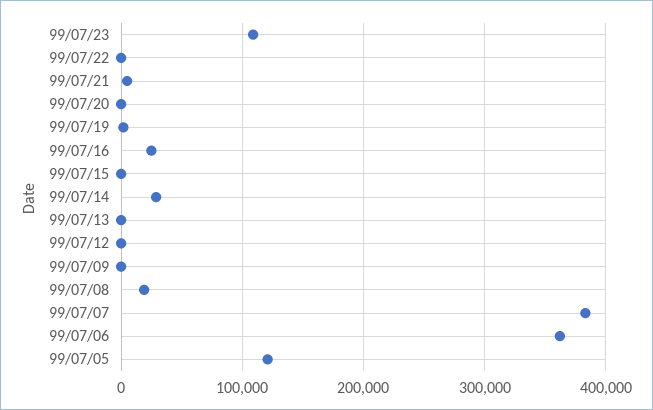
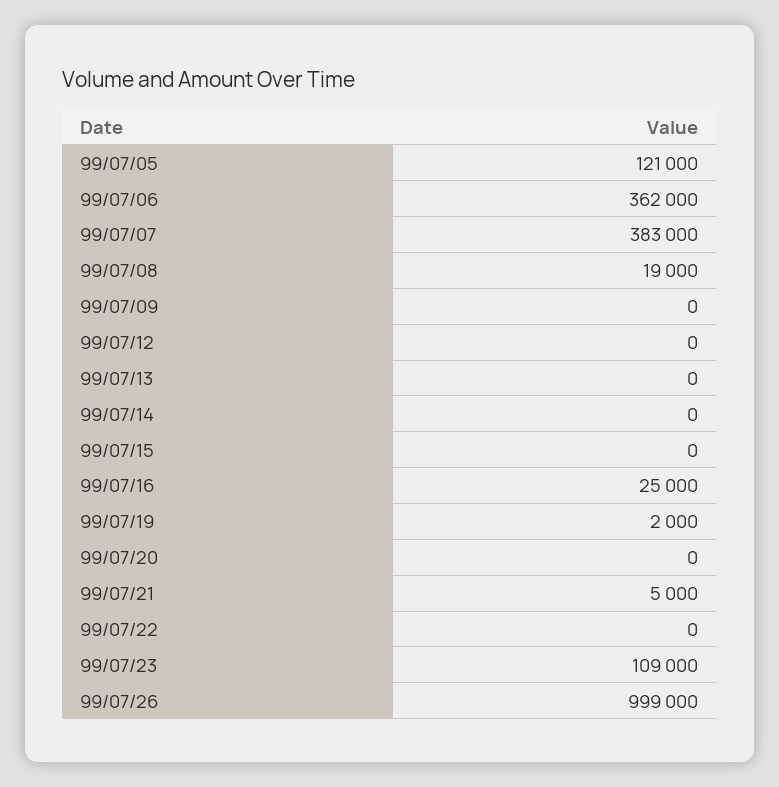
99/07/14: 30000 -> 0
99/07/26: none -> 999000

